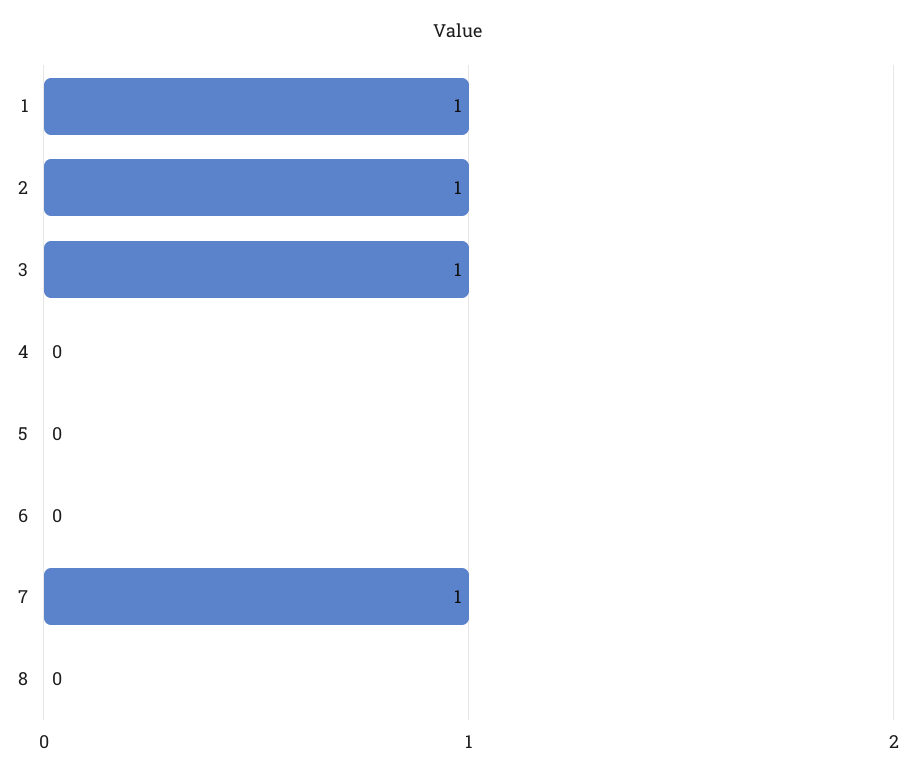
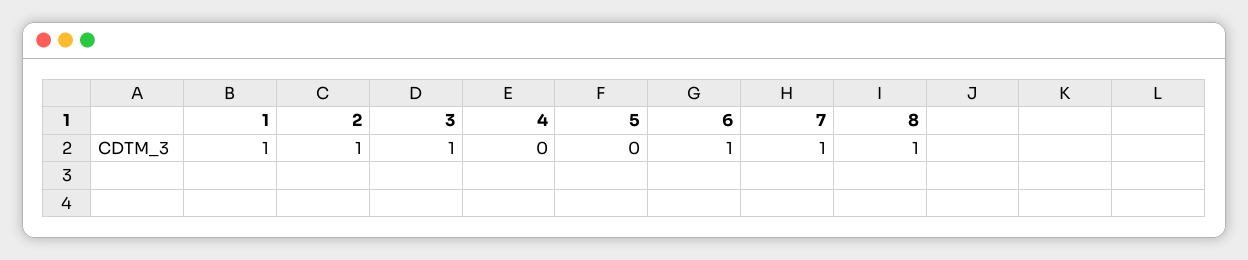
6: 0 -> 1
8: 0 -> 1

